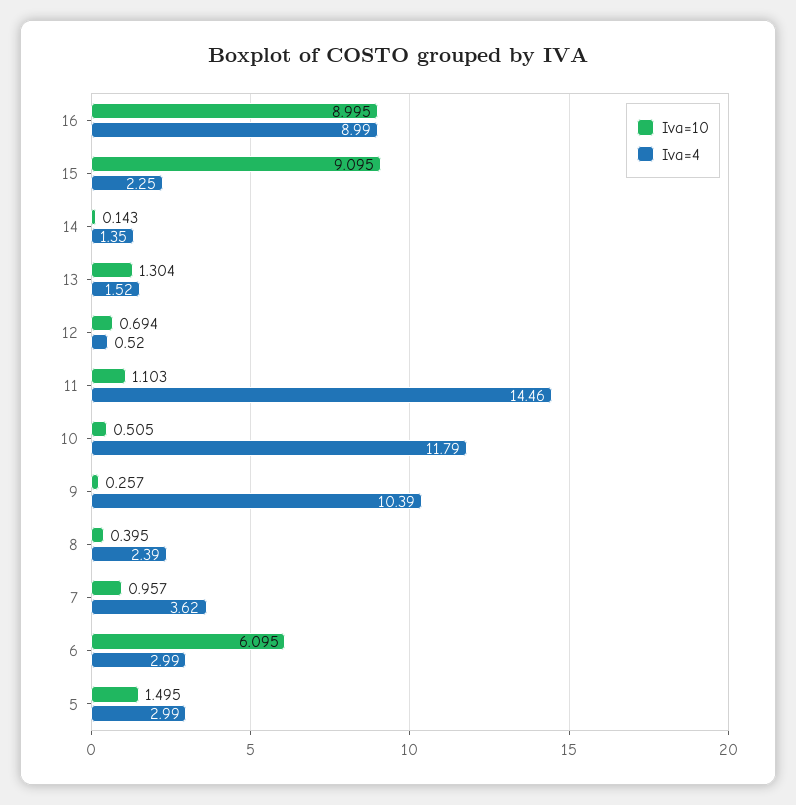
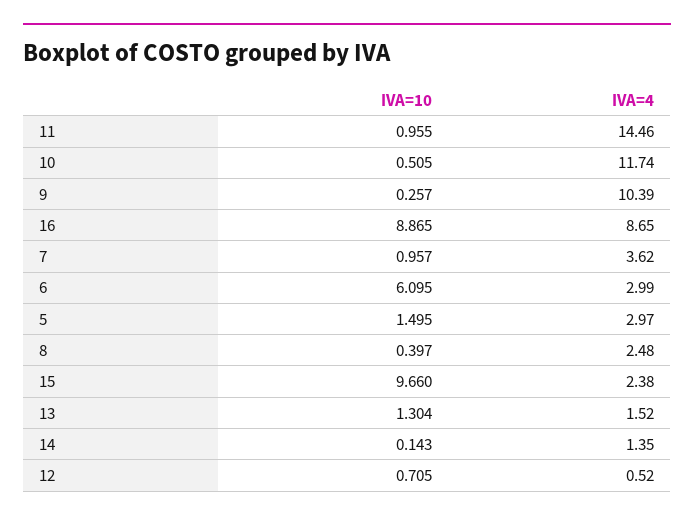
Iva=10, 16: 8.995 -> 8.865
Iva=4, 16: 8.99 -> 8.65
Iva=10, 15: 9.095 -> 9.66
Iva=4, 15: 2.25 -> 2.38
Iva=10, 12: 0.694 -> 0.705
Iva=10, 11: 1.103 -> 0.955
Iva=4, 10: 11.79 -> 11.74
Iva=10, 8: 0.395 -> 0.397
Iva=4, 8: 2.39 -> 2.48
Iva=4, 5: 2.99 -> 2.97

